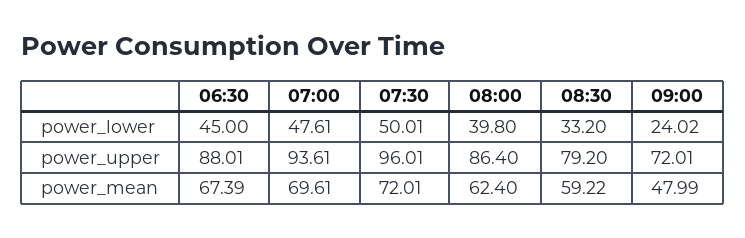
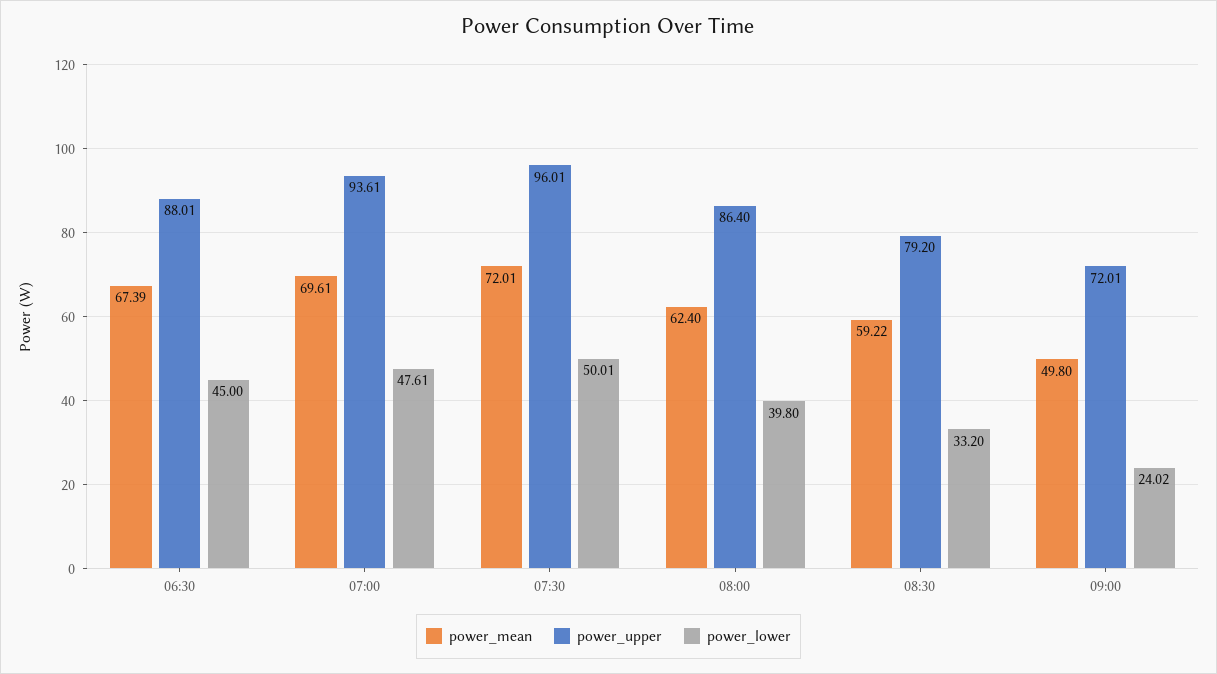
power_mean, 09:00: 47.99 -> 49.8

